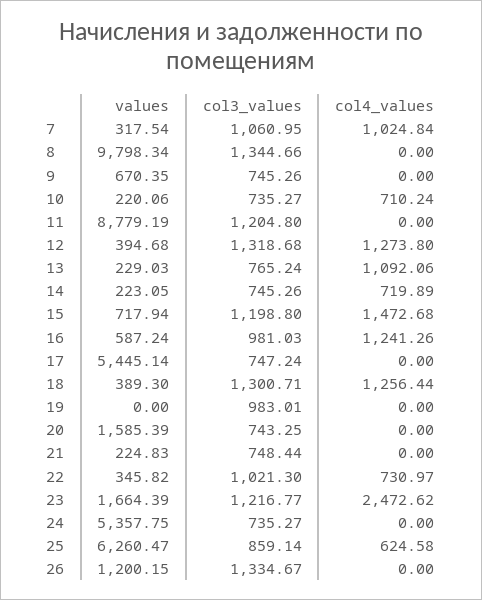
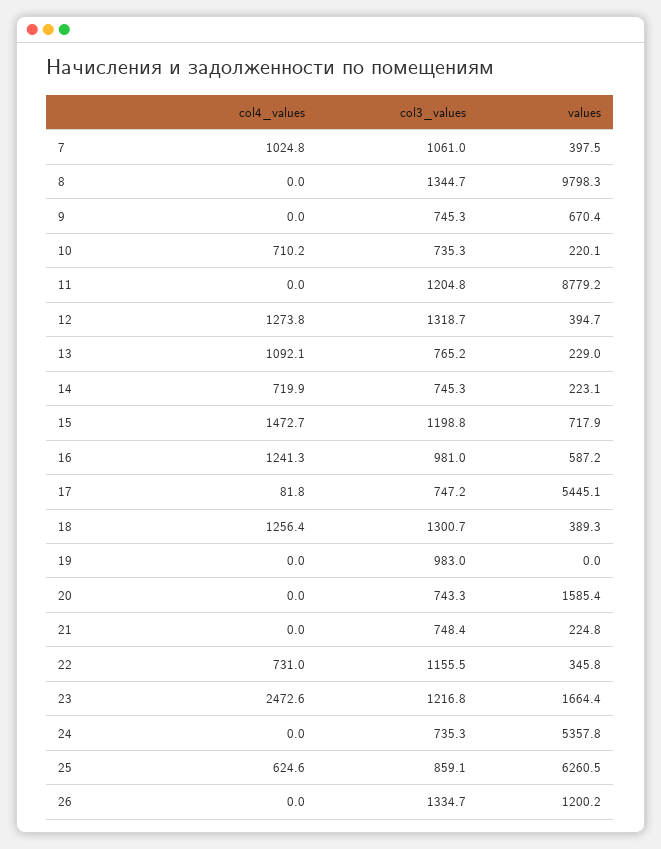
values, 7: 317.54 -> 397.5
col4_values, 17: 0 -> 81.8
col3_values, 22: 1021.3 -> 1155.5

